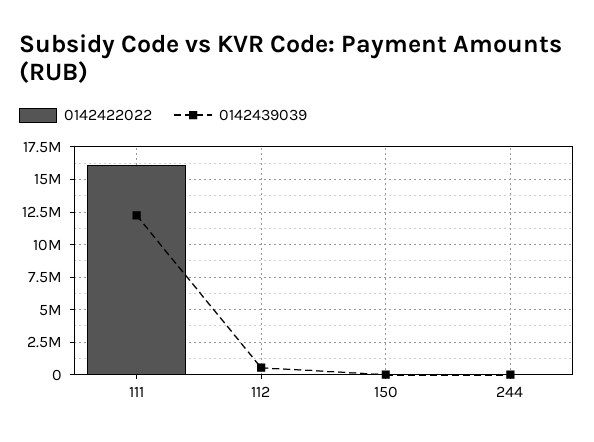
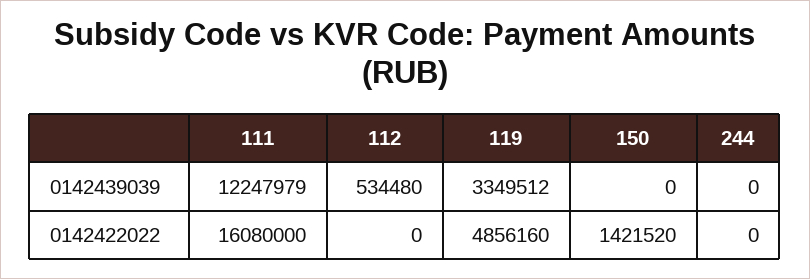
0142422022, 150: 0 -> 1421520
0142439039, 119: none -> 3349512
0142422022, 119: none -> 4856160

